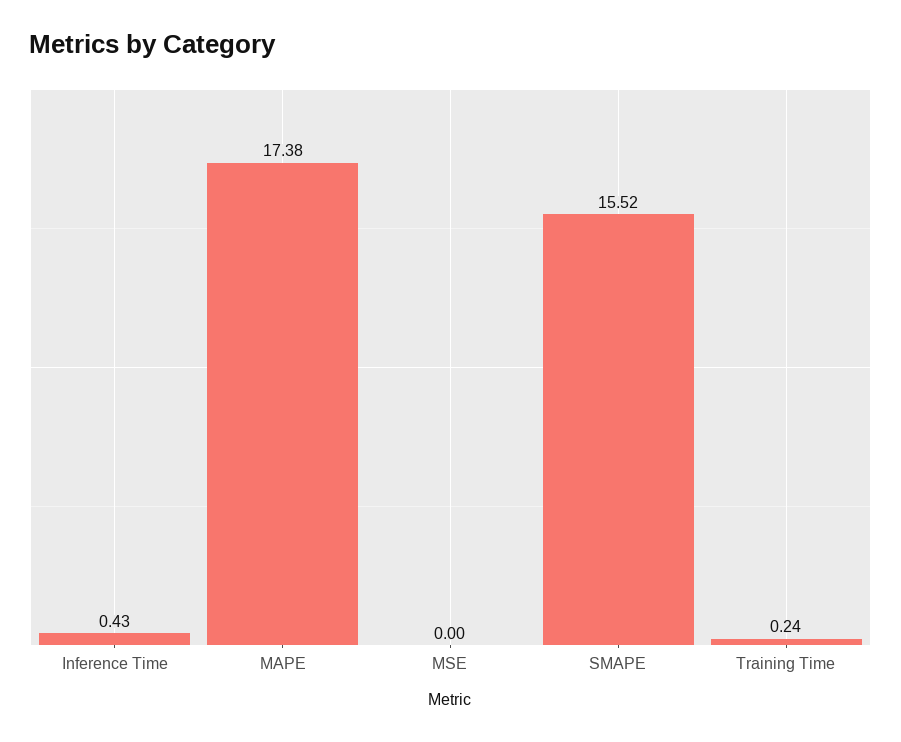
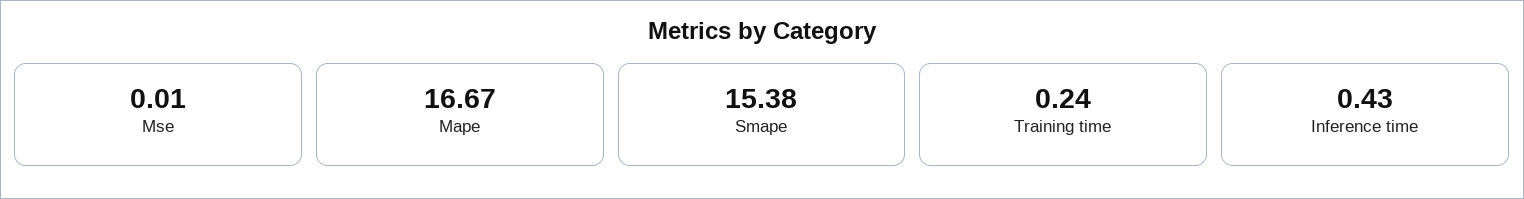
MAPE: 17.38 -> 16.67
MSE: 0 -> 0.01
SMAPE: 15.52 -> 15.38

